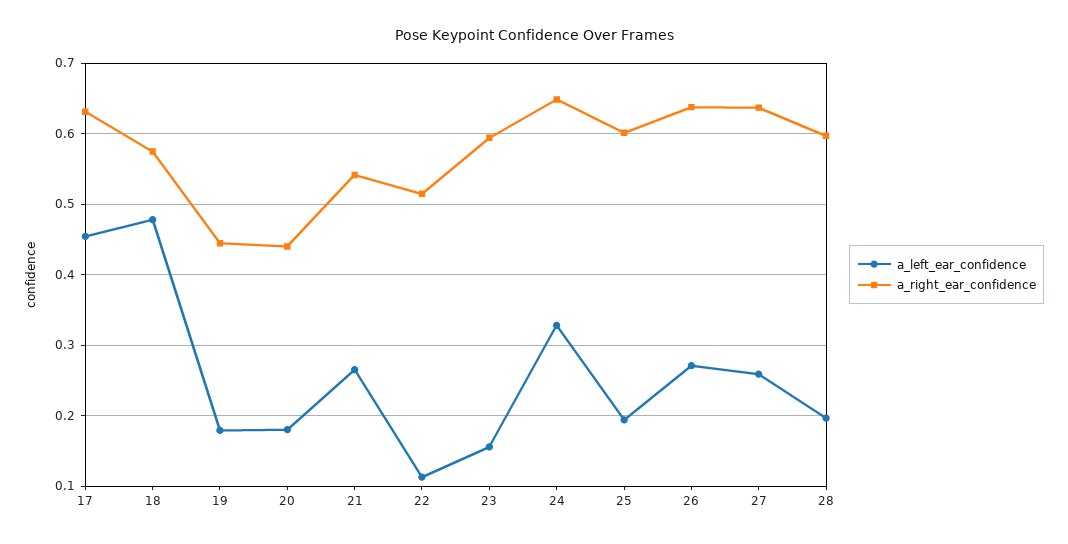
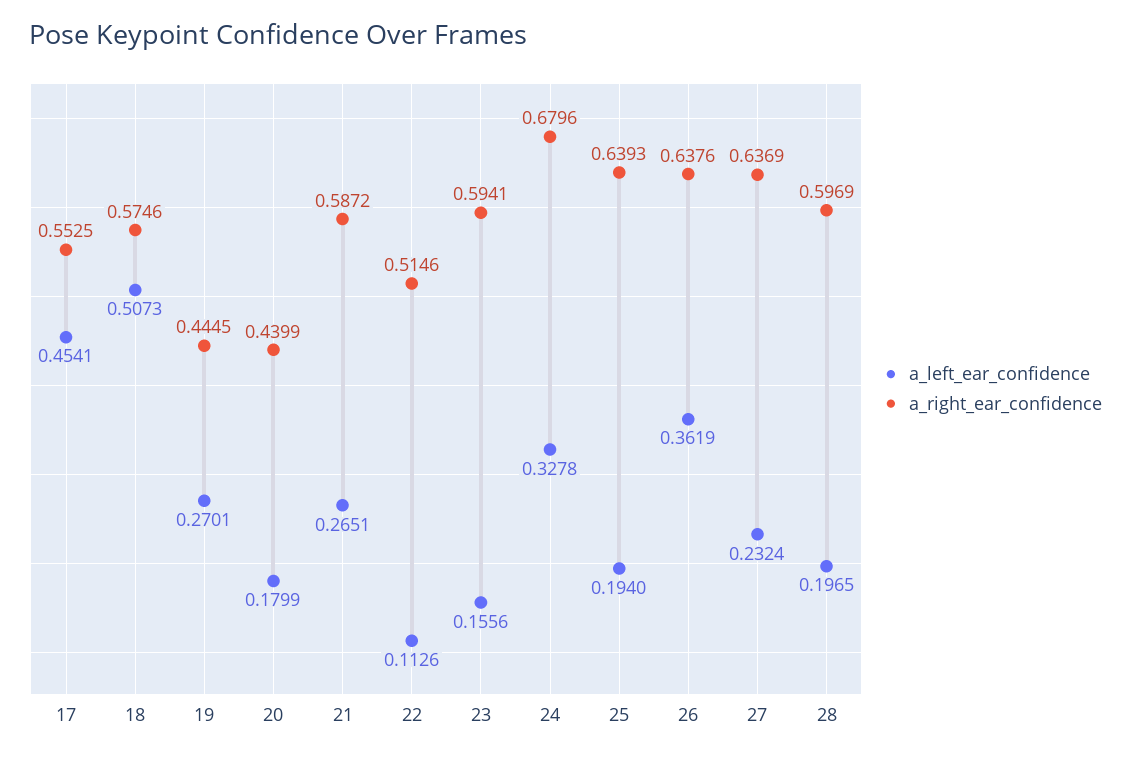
a_right_ear_confidence, 17: 0.63 -> 0.5525
a_left_ear_confidence, 18: 0.48 -> 0.5073
a_left_ear_confidence, 19: 0.18 -> 0.2701
a_right_ear_confidence, 21: 0.54 -> 0.5872
a_right_ear_confidence, 24: 0.65 -> 0.6796
a_right_ear_confidence, 25: 0.6 -> 0.6393
a_left_ear_confidence, 26: 0.27 -> 0.3619
a_left_ear_confidence, 27: 0.26 -> 0.2324

